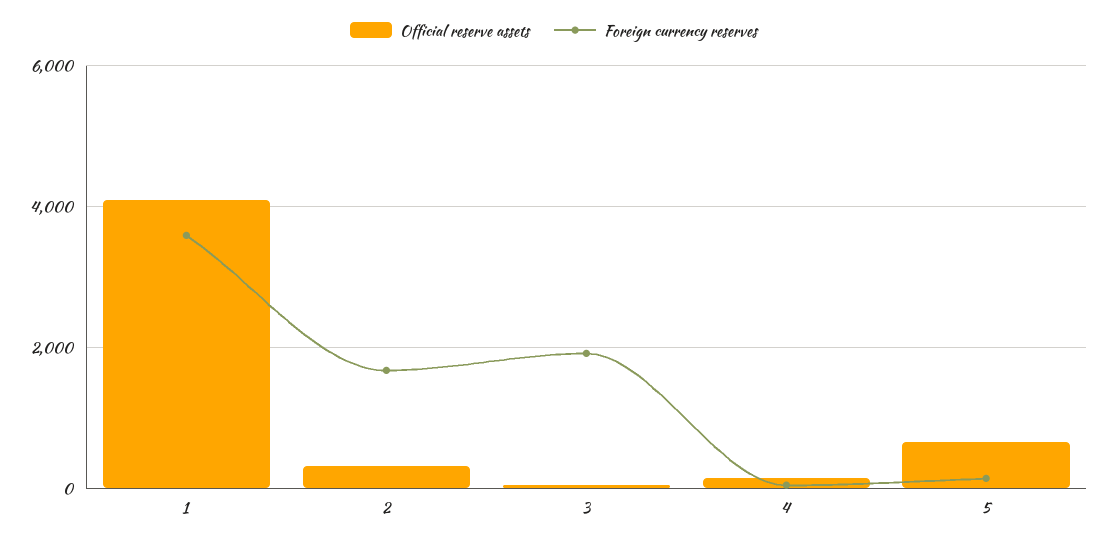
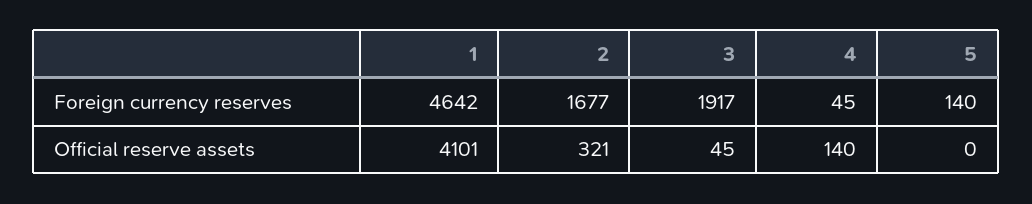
Foreign currency reserves, 1: 3600 -> 4642
Official reserve assets, 5: 600 -> 0

